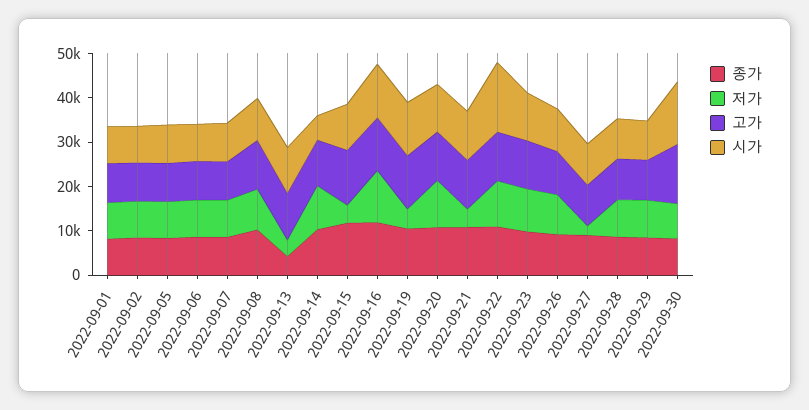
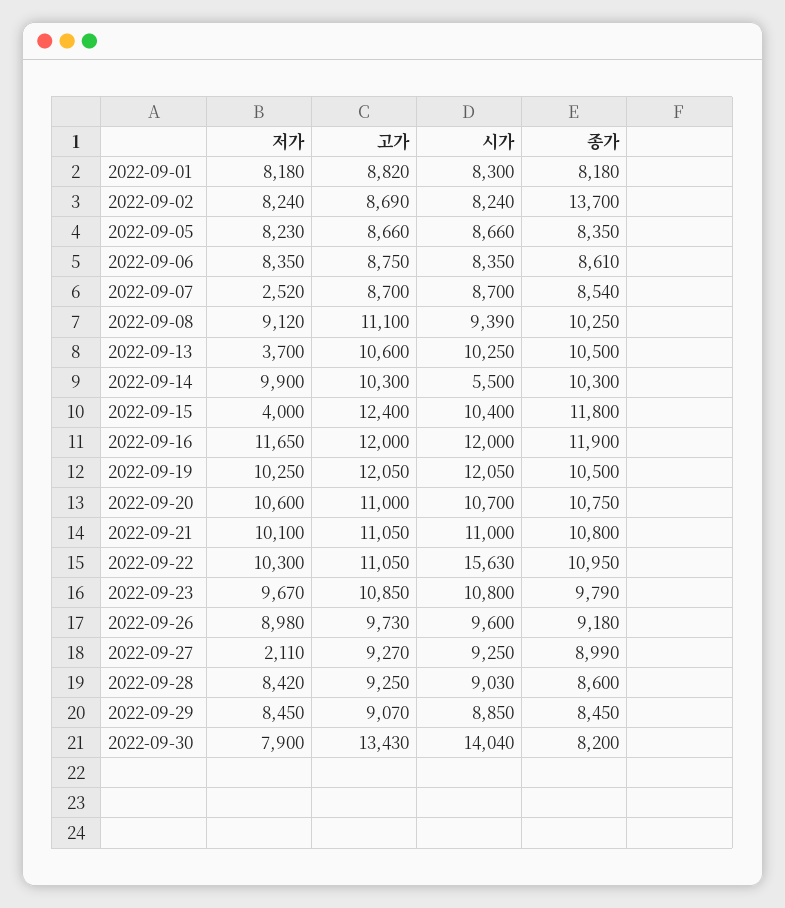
종가, 2022-09-02: 8000 -> 13700
저가, 2022-09-07: 8000 -> 2520
종가, 2022-09-13: 4000 -> 10500
저가, 2022-09-19: 4000 -> 10250
저가, 2022-09-21: 4000 -> 10100

